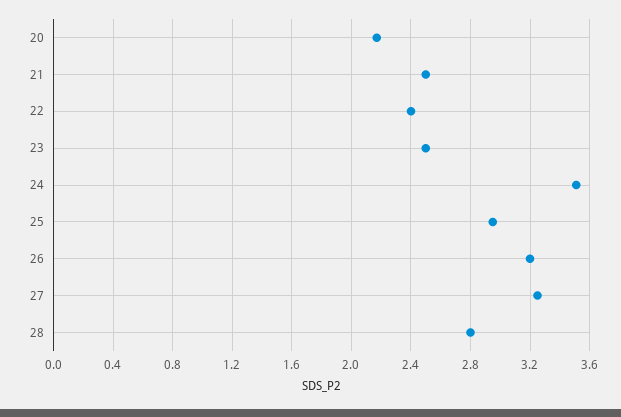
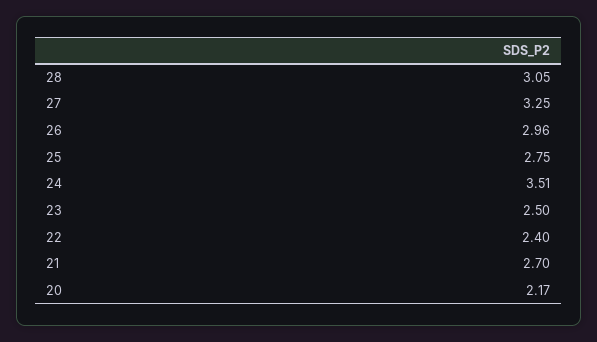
21: 2.5 -> 2.7
25: 2.95 -> 2.75
26: 3.2 -> 2.96
28: 2.8 -> 3.05

